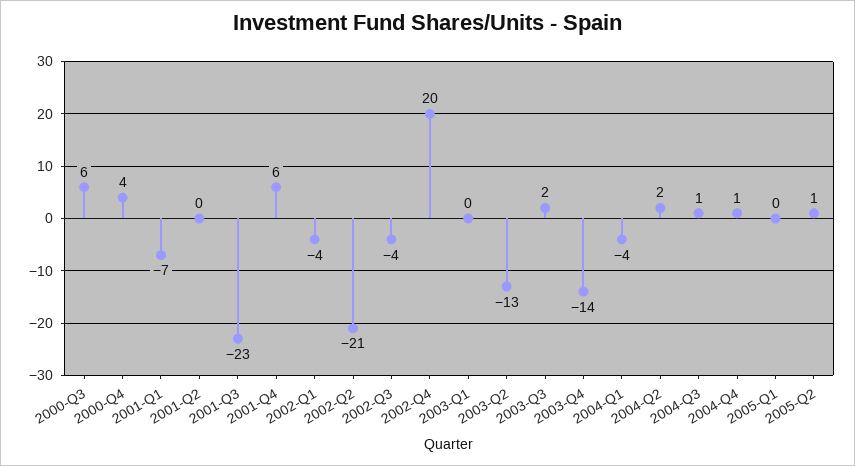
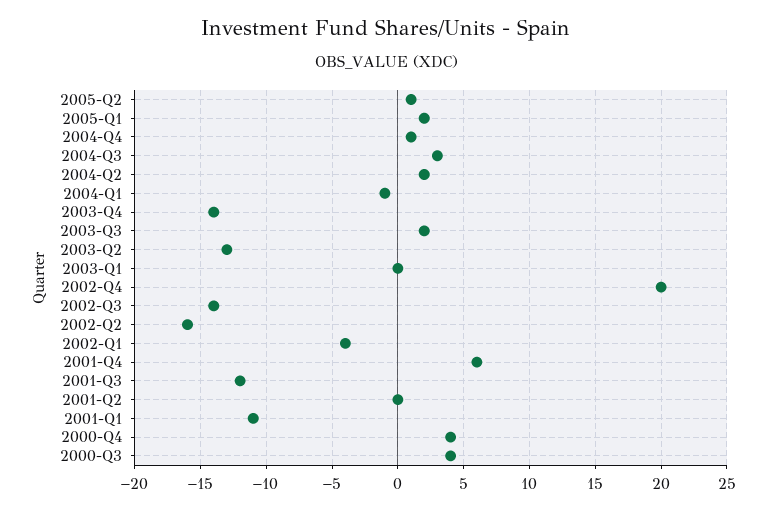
2000-Q3: 6 -> 4
2001-Q1: -7 -> -11
2001-Q3: -23 -> -12
2002-Q2: -21 -> -16
2002-Q3: -4 -> -14
2004-Q1: -4 -> -1
2004-Q3: 1 -> 3
2005-Q1: 0 -> 2

